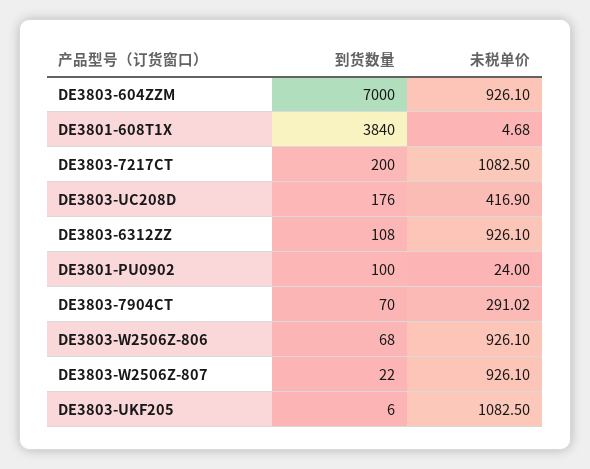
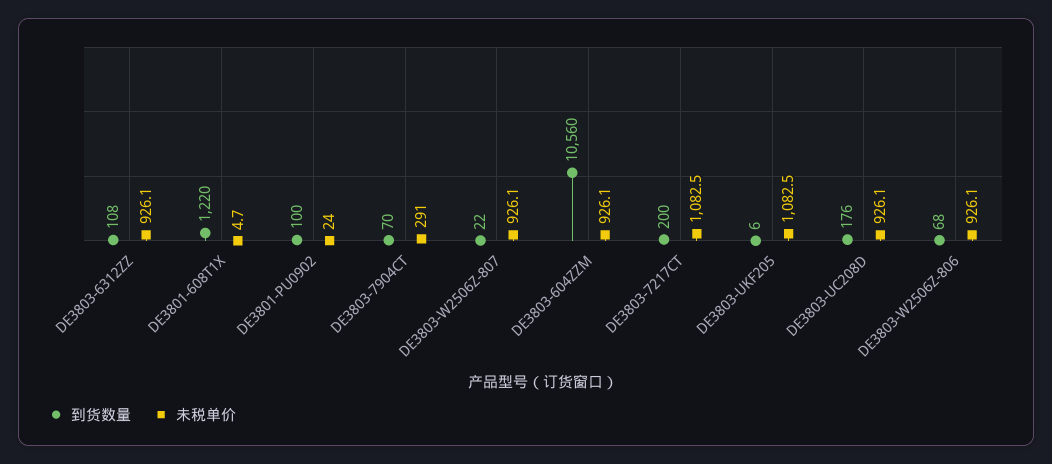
到货数量, DE3803-604ZZM: 7000 -> 10560
到货数量, DE3801-608T1X: 3840 -> 1220
未税单价, DE3803-UC208D: 416.9 -> 926.1

